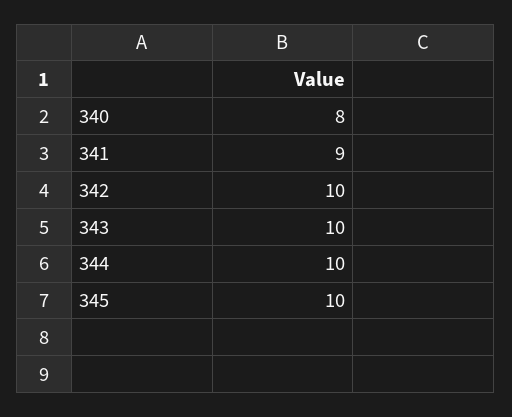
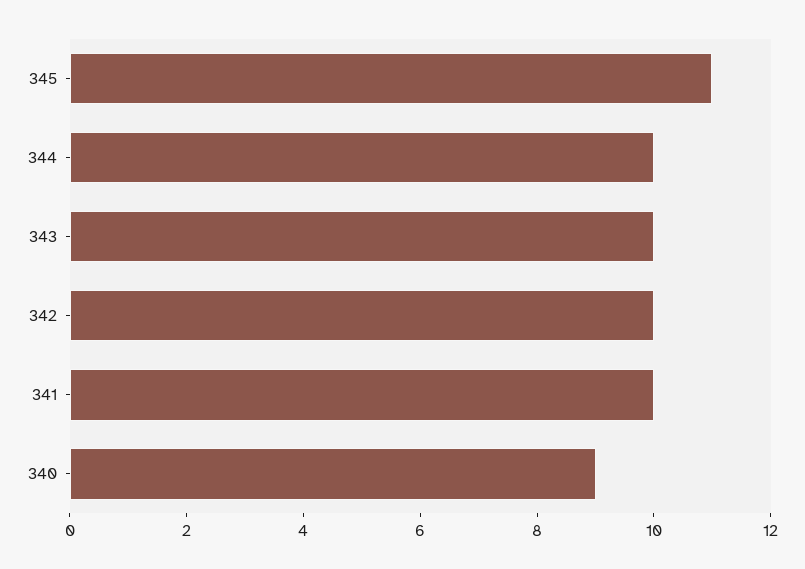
340: 8 -> 9
341: 9 -> 10
345: 10 -> 11

